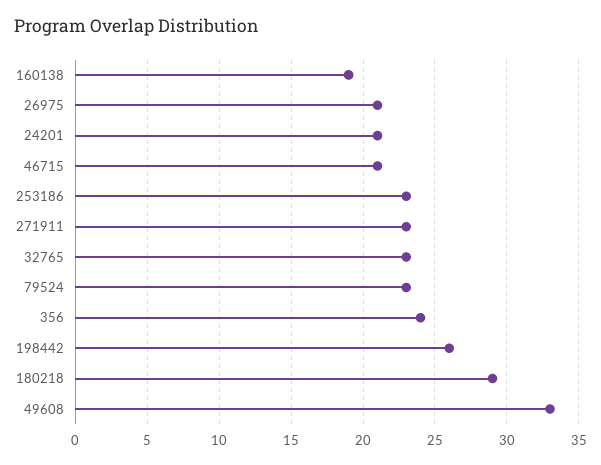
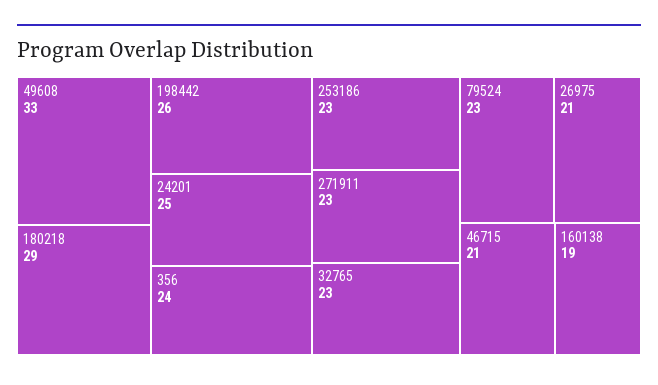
24201: 21 -> 25

